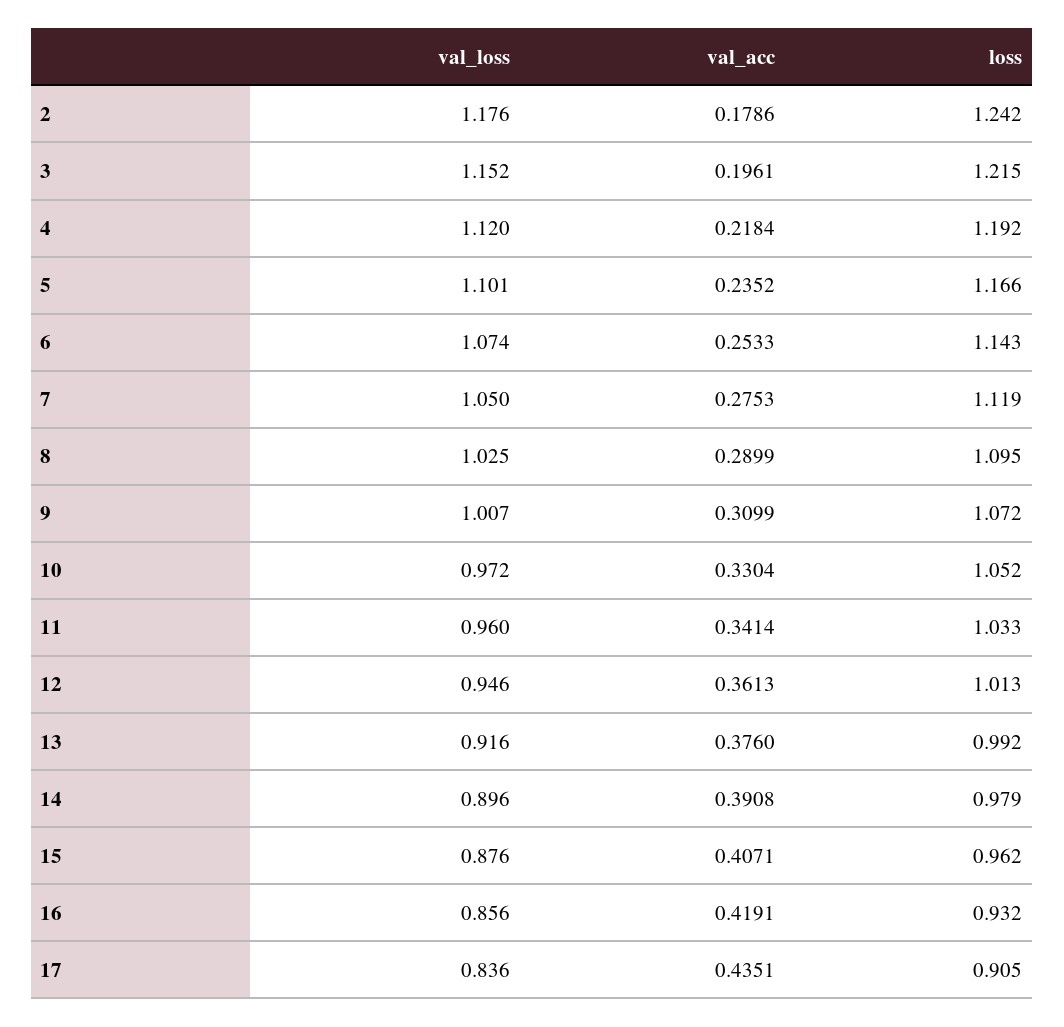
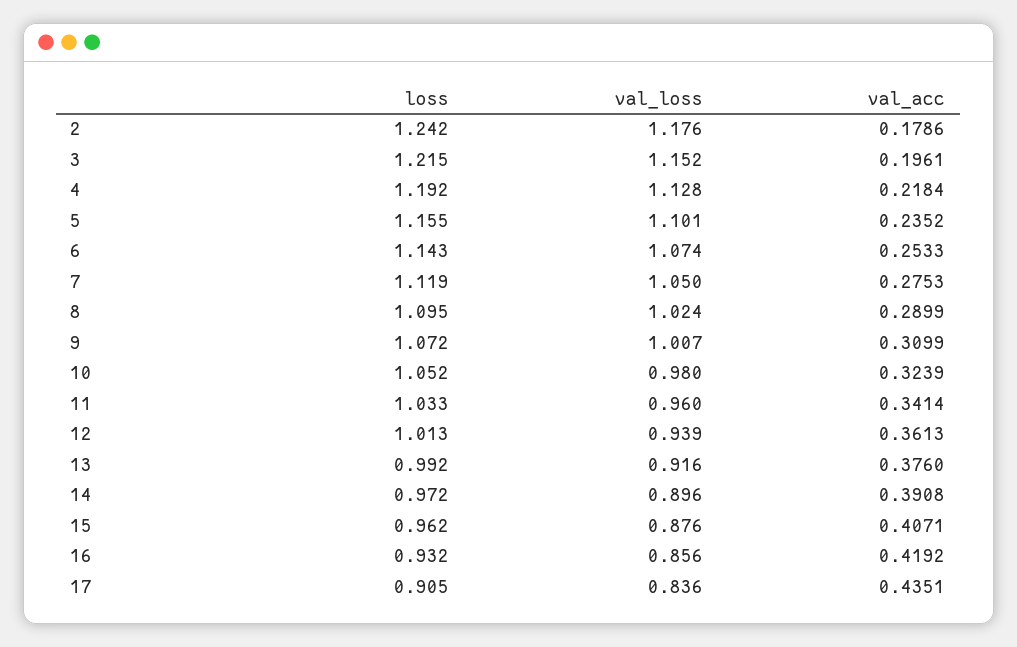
val_loss, 4: 1.12 -> 1.128
loss, 5: 1.166 -> 1.155
val_loss, 8: 1.025 -> 1.024
val_loss, 10: 0.972 -> 0.98
val_acc, 10: 0.3304 -> 0.3239
val_loss, 12: 0.946 -> 0.939
loss, 14: 0.979 -> 0.972
val_acc, 16: 0.4191 -> 0.4192

